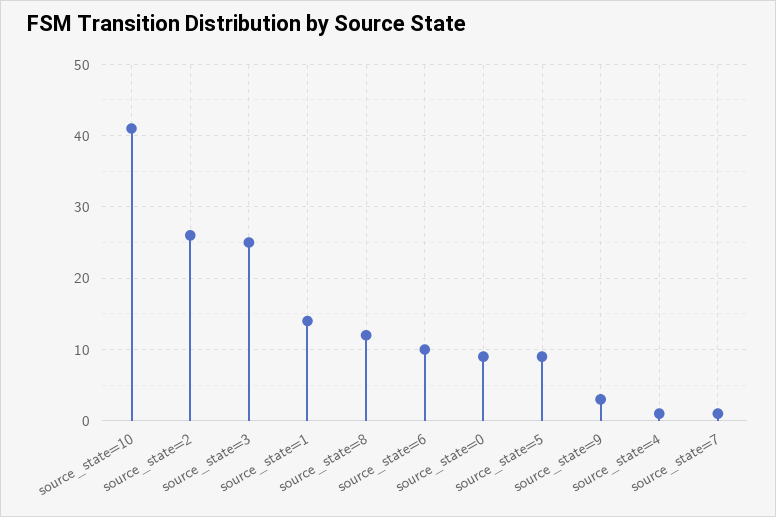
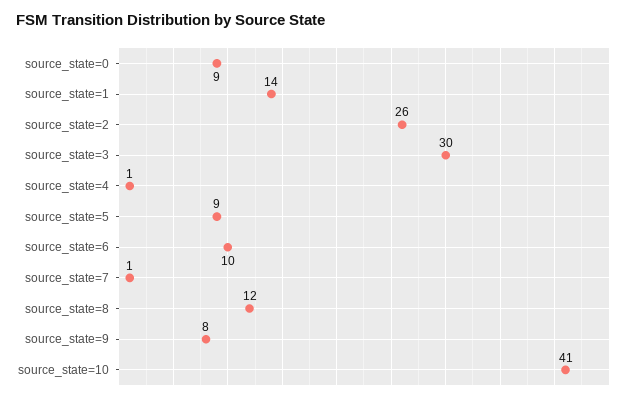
source_state=3: 25 -> 30
source_state=9: 3 -> 8

